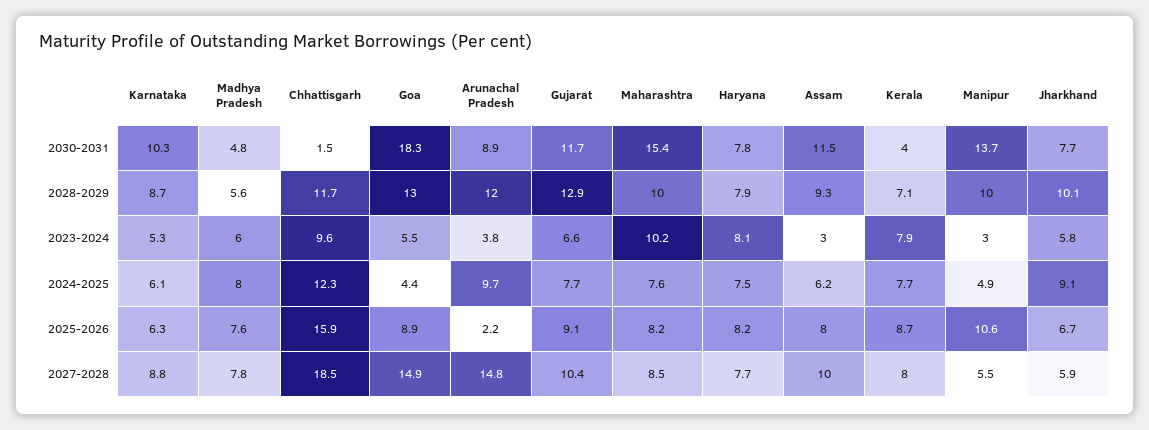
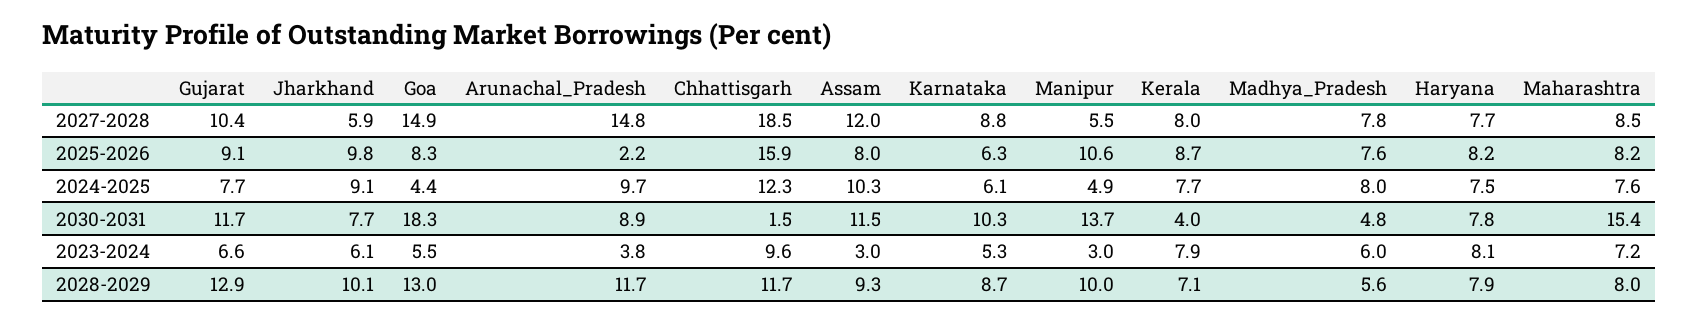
Arunachal Pradesh, 2028-2029: 12 -> 11.7
Maharashtra, 2028-2029: 10 -> 8
Maharashtra, 2023-2024: 10.2 -> 7.2
Jharkhand, 2023-2024: 5.8 -> 6.1
Assam, 2024-2025: 6.2 -> 10.3
Goa, 2025-2026: 8.9 -> 8.3
Jharkhand, 2025-2026: 6.7 -> 9.8
Assam, 2027-2028: 10 -> 12

